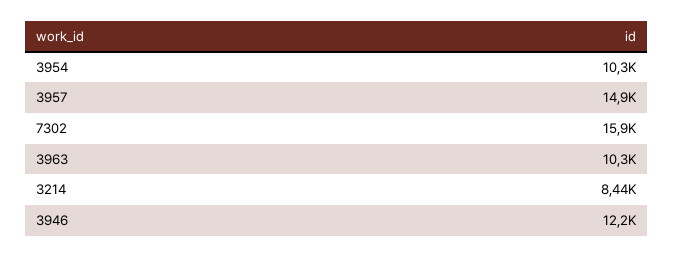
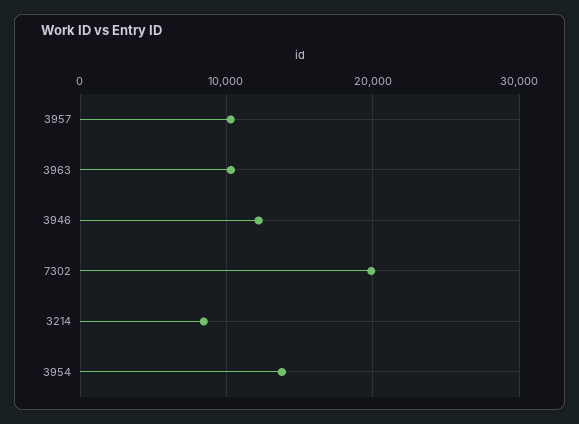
3954: 10300 -> 14000
3957: 14900 -> 10000
7302: 15900 -> 20000

